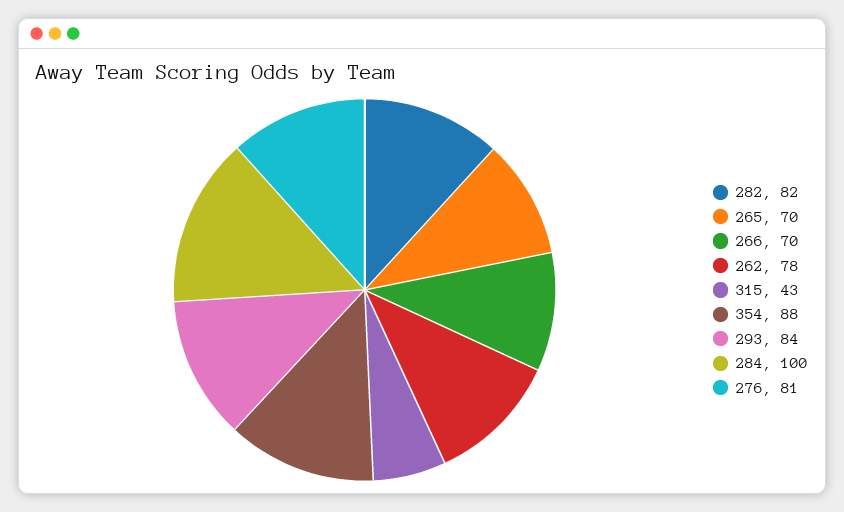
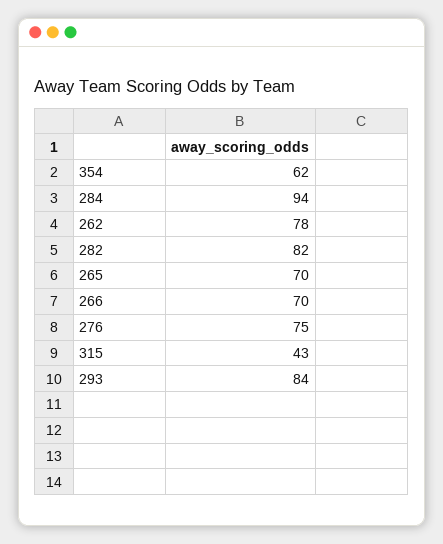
354: 88 -> 62
284: 100 -> 94
276: 81 -> 75

